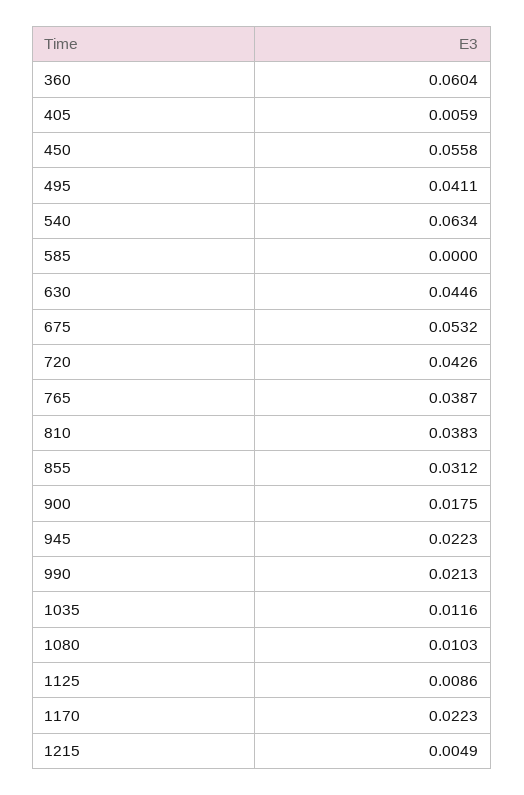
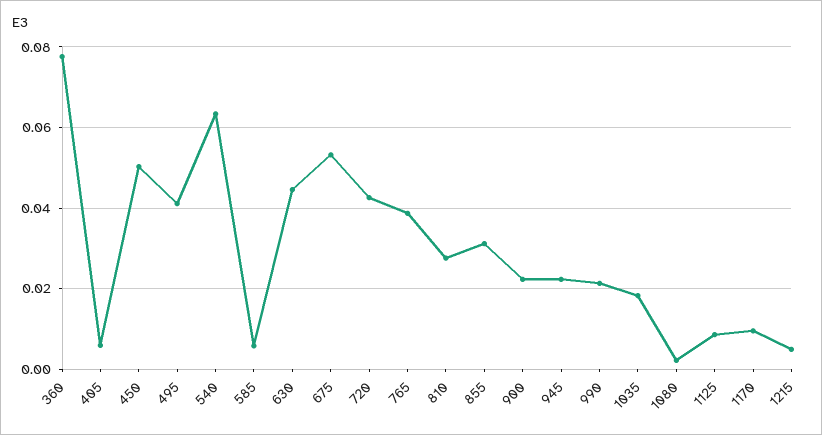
360: 0.0604 -> 0.078
450: 0.0558 -> 0.05
585: 0 -> 0.006
810: 0.0383 -> 0.028
900: 0.0175 -> 0.022
1035: 0.0116 -> 0.018
1080: 0.0103 -> 0.002
1170: 0.0223 -> 0.01

